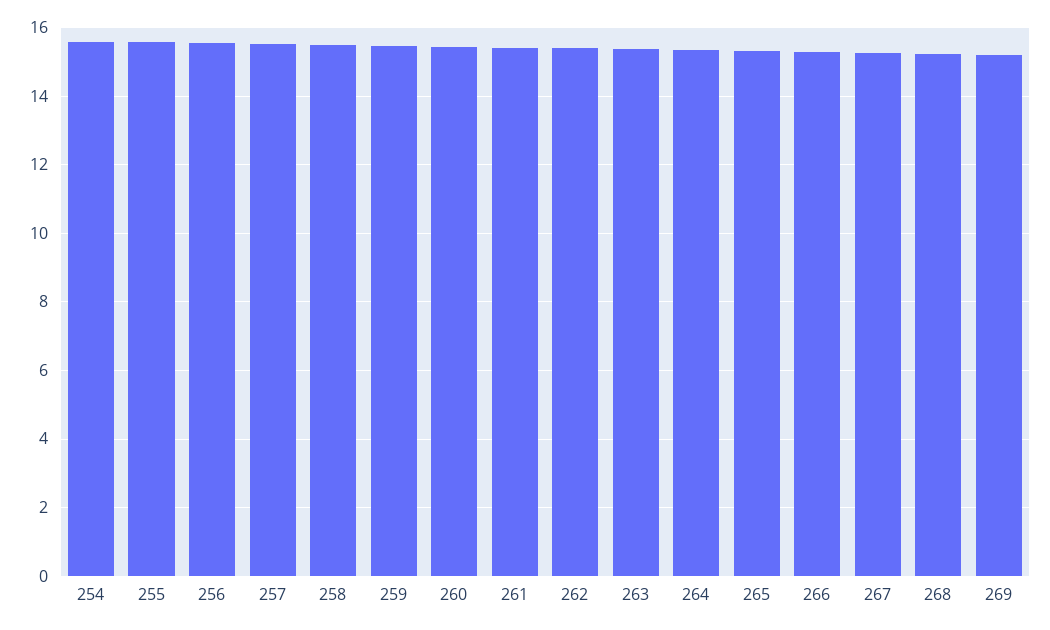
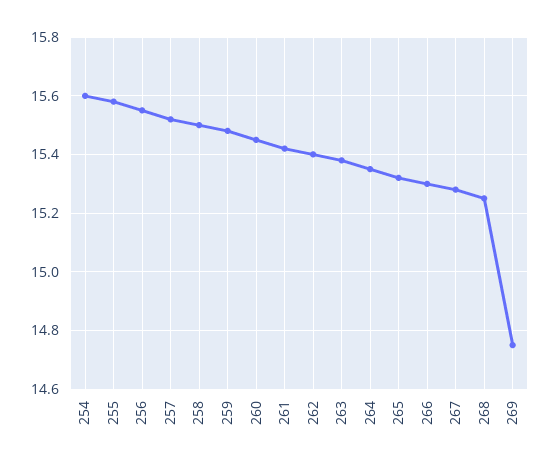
269: 15.2 -> 14.75

